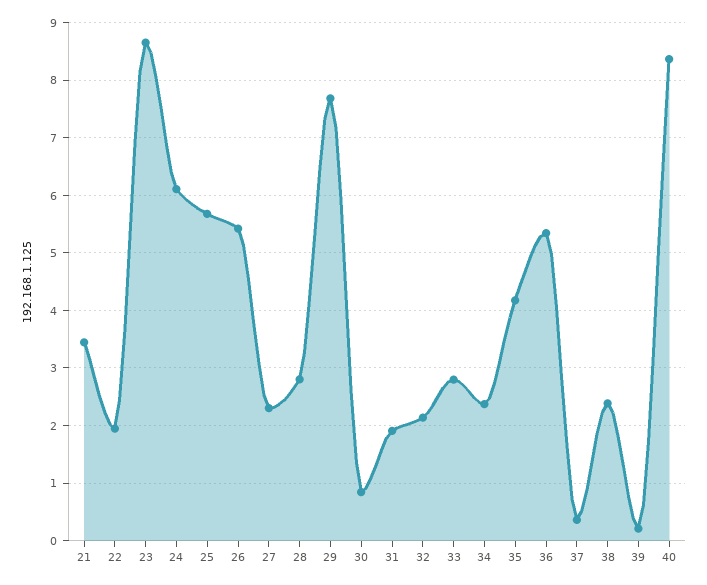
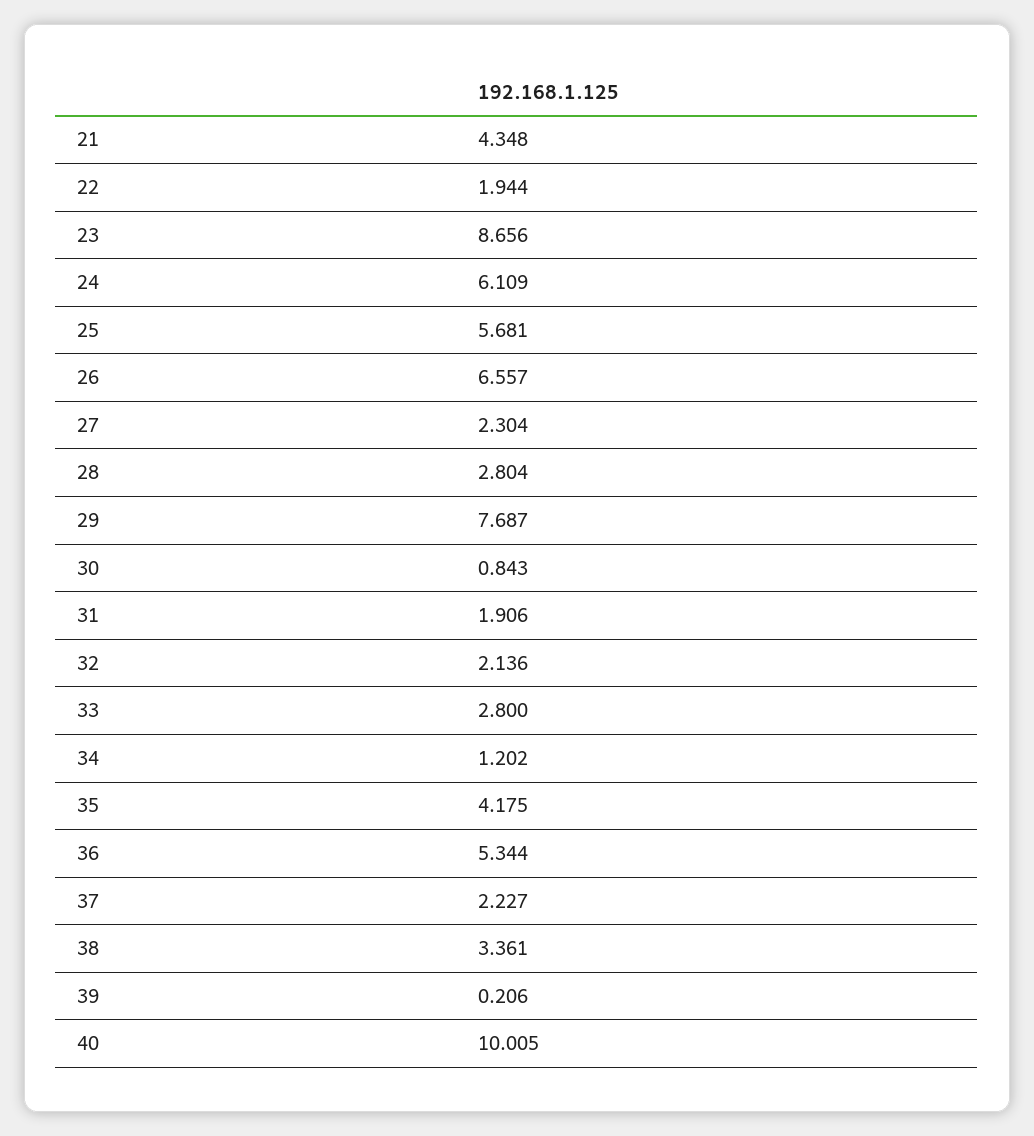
21: 3.4 -> 4.348
26: 5.4 -> 6.557
34: 2.4 -> 1.202
37: 0.4 -> 2.227
38: 2.4 -> 3.361
40: 8.4 -> 10.005

